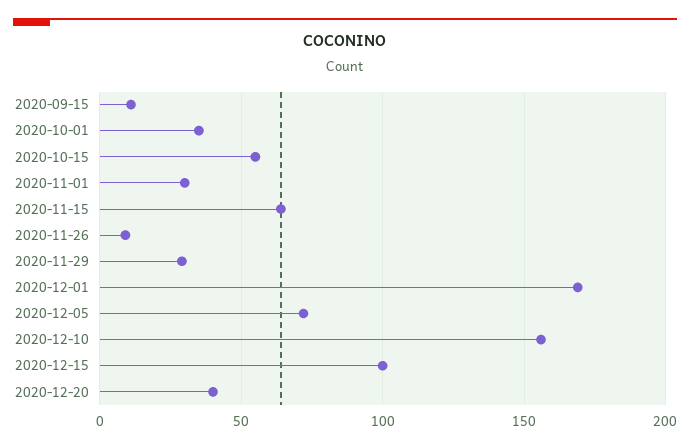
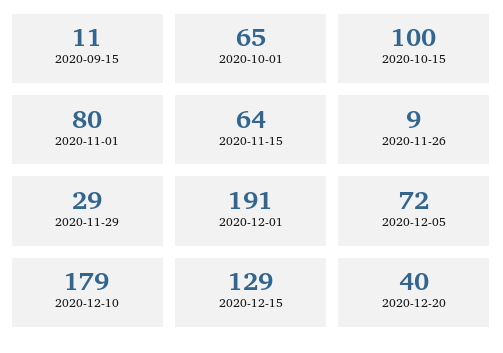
2020-10-01: 35 -> 65
2020-10-15: 55 -> 100
2020-11-01: 30 -> 80
2020-12-01: 170 -> 191
2020-12-10: 155 -> 179
2020-12-15: 100 -> 129

